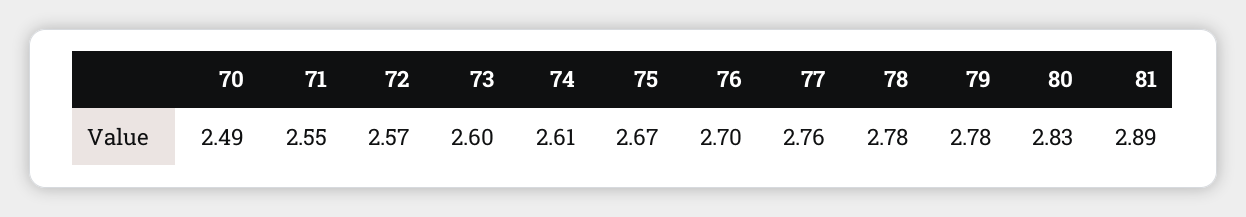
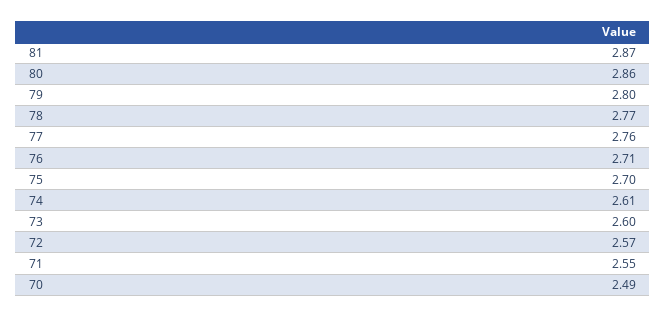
75: 2.67 -> 2.7
76: 2.7 -> 2.71
78: 2.78 -> 2.77
79: 2.78 -> 2.8
80: 2.83 -> 2.86
81: 2.89 -> 2.87

